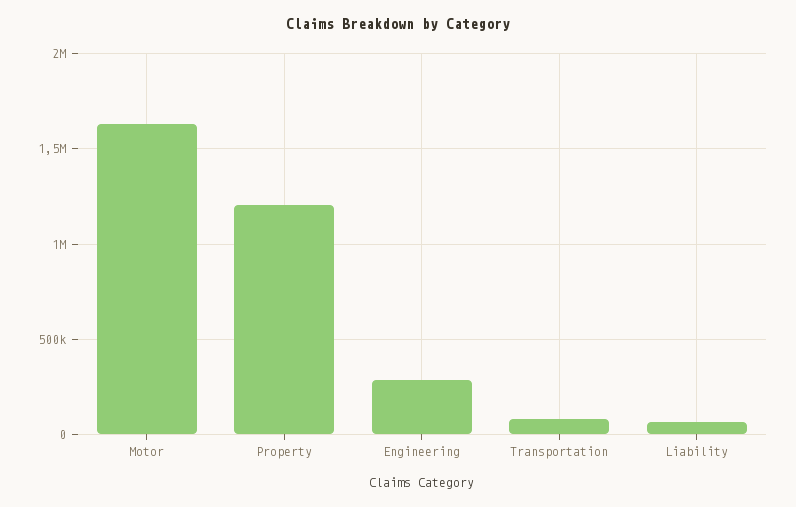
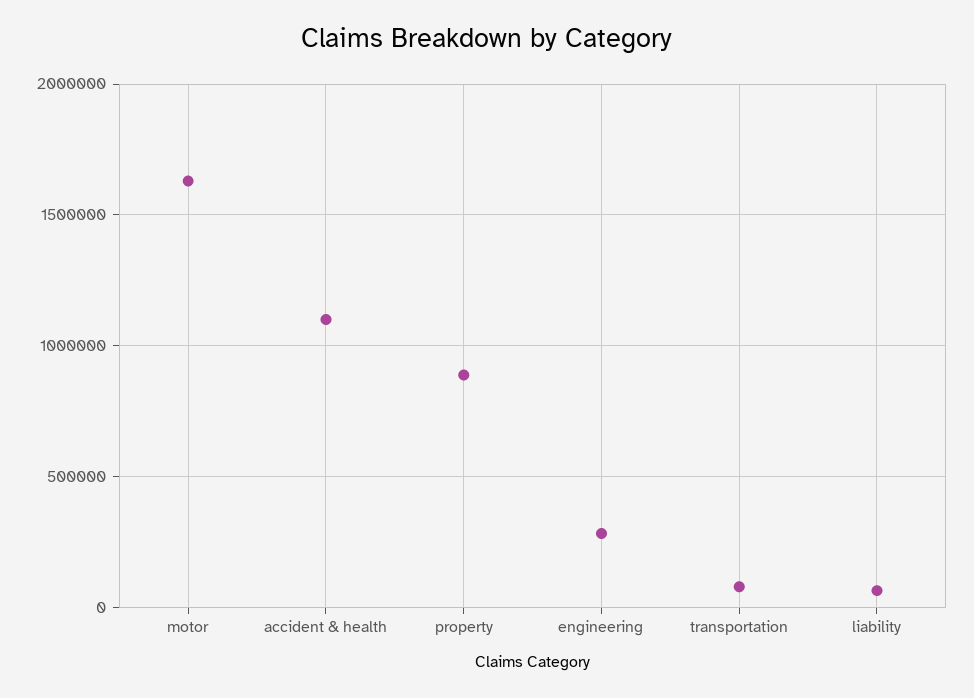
Property: 1200000 -> 900000
accident & health: none -> 1100000

